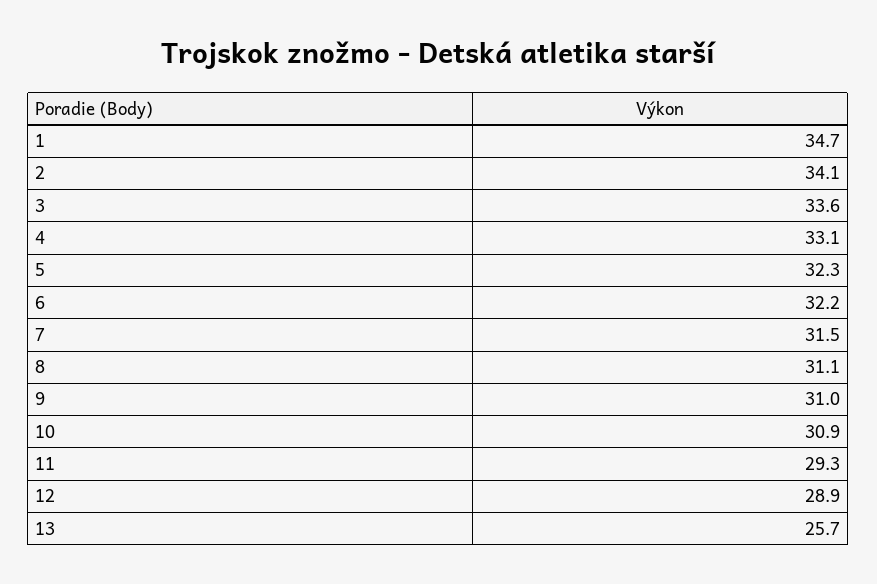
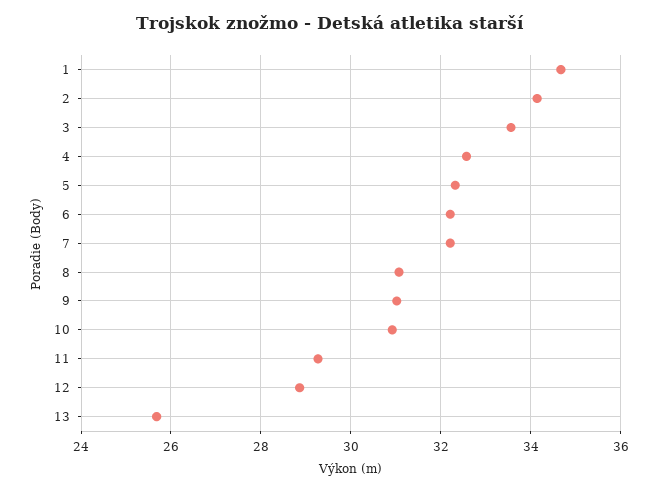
4: 33.1 -> 32.6
7: 31.5 -> 32.2

